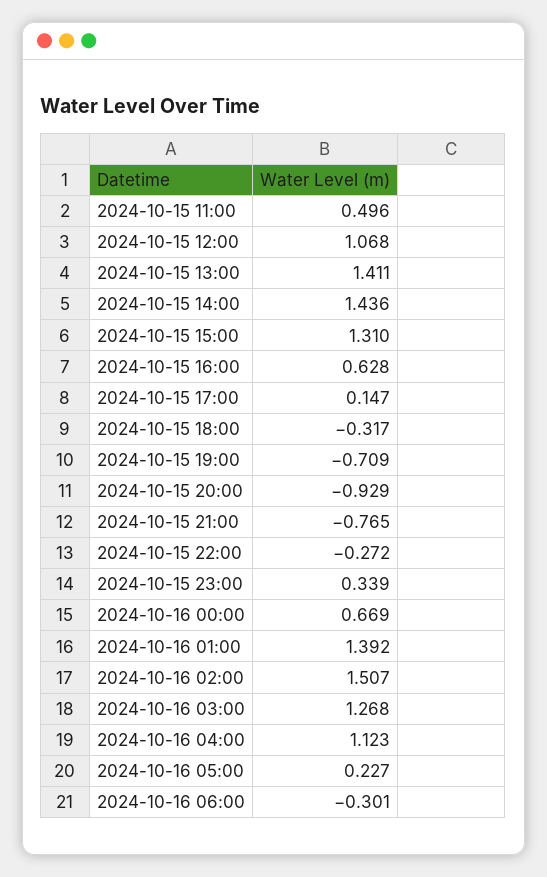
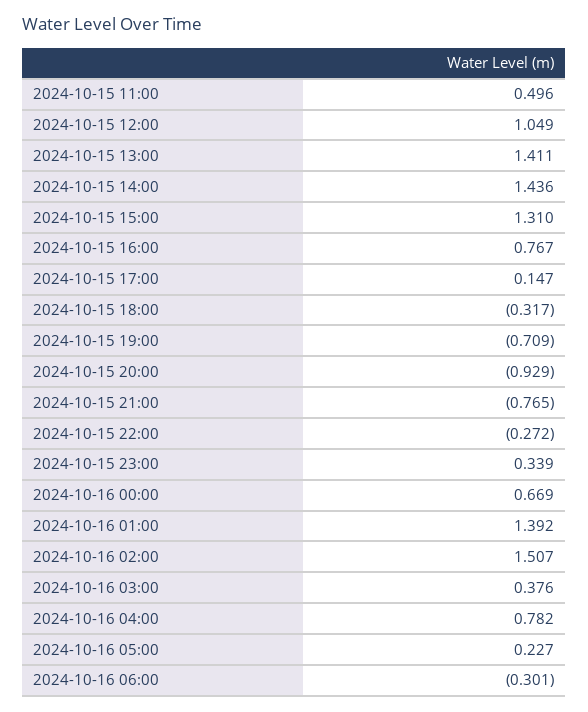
2024-10-15 12:00: 1.068 -> 1.049
2024-10-15 16:00: 0.628 -> 0.767
2024-10-16 03:00: 1.268 -> 0.376
2024-10-16 04:00: 1.123 -> 0.782

